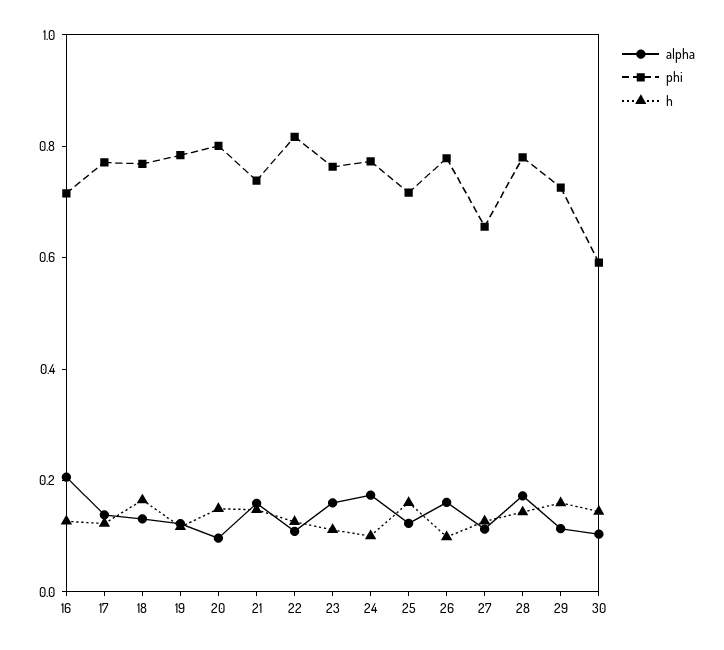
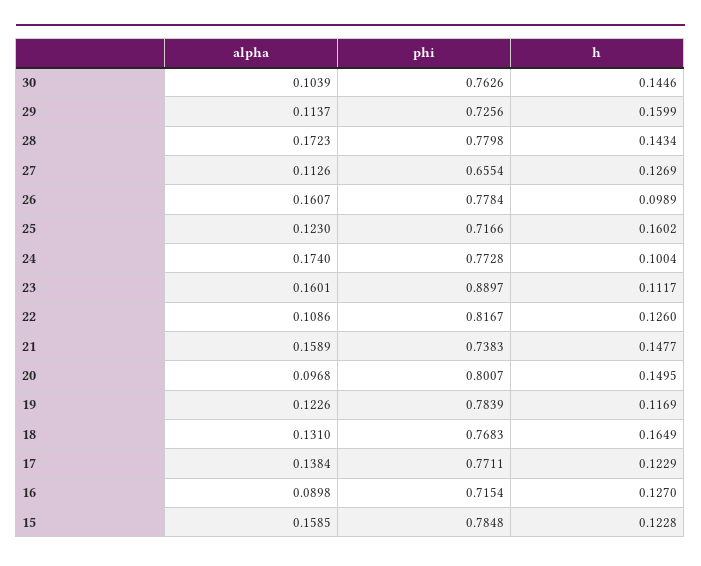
alpha, 16: 0.2 -> 0.0898
phi, 23: 0.75 -> 0.8897
phi, 30: 0.6 -> 0.7626
alpha, 15: none -> 0.1585
phi, 15: none -> 0.7848
h, 15: none -> 0.1228

